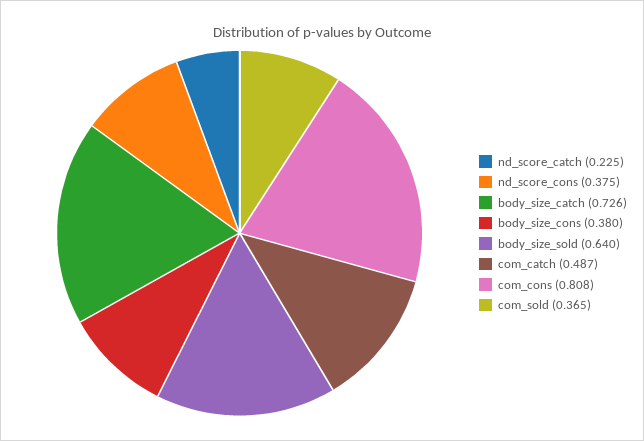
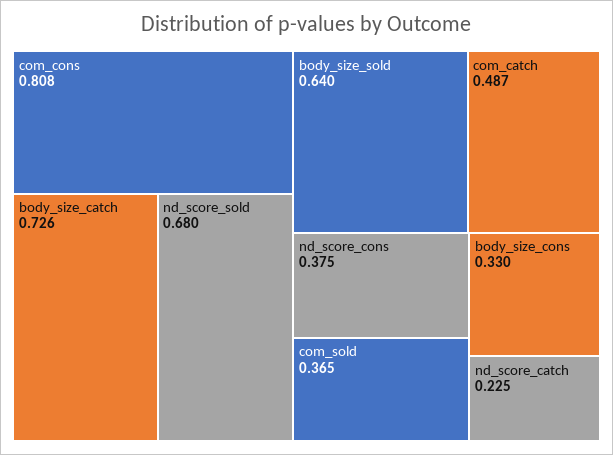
body_size_cons: 0.38 -> 0.33
nd_score_sold: none -> 0.68

